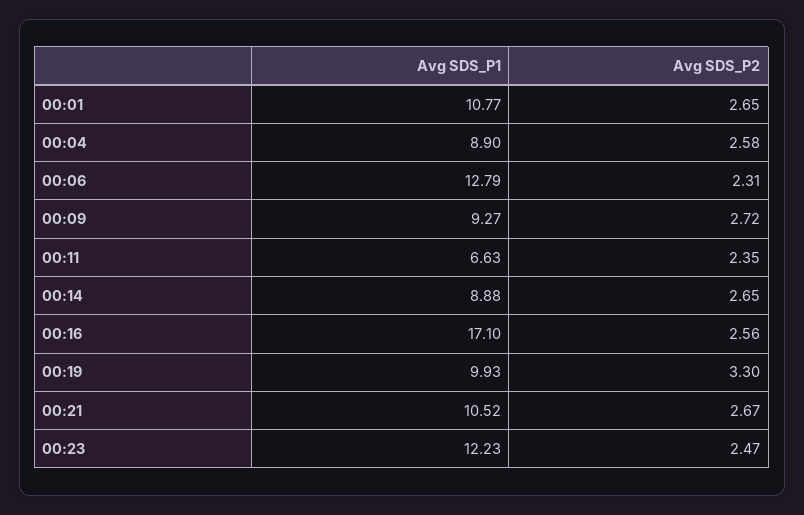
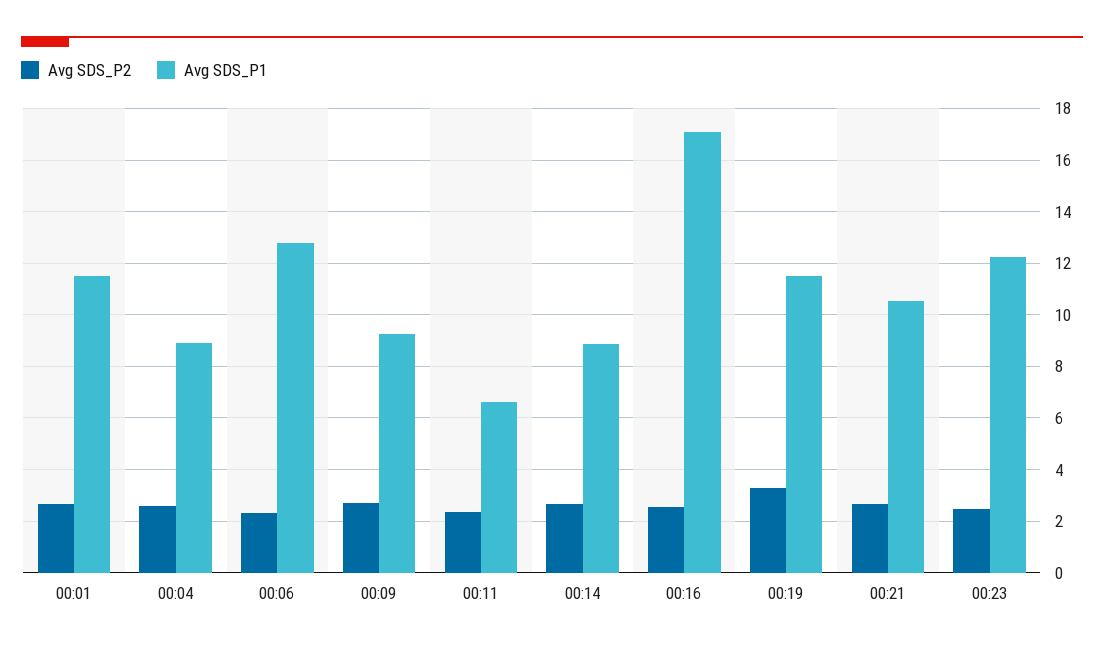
Avg SDS_P1, 00:01: 10.77 -> 11.5
Avg SDS_P1, 00:19: 9.93 -> 11.5

